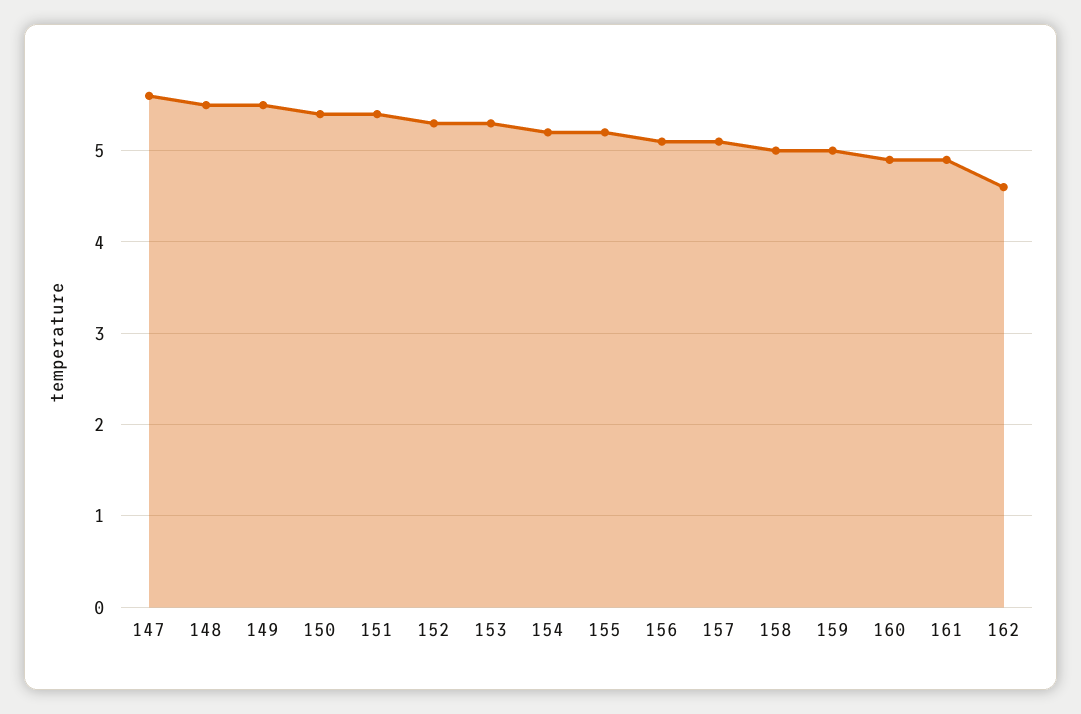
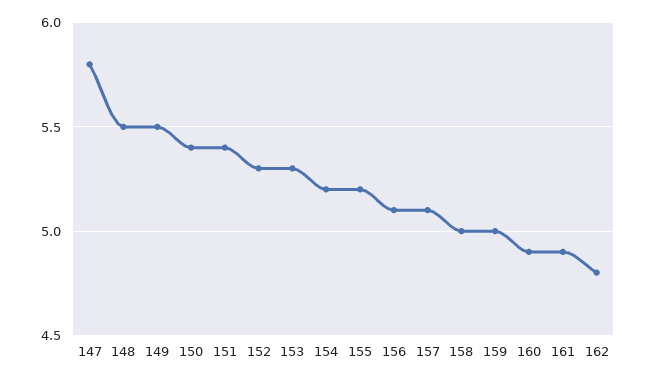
147: 5.6 -> 5.8
162: 4.6 -> 4.8

